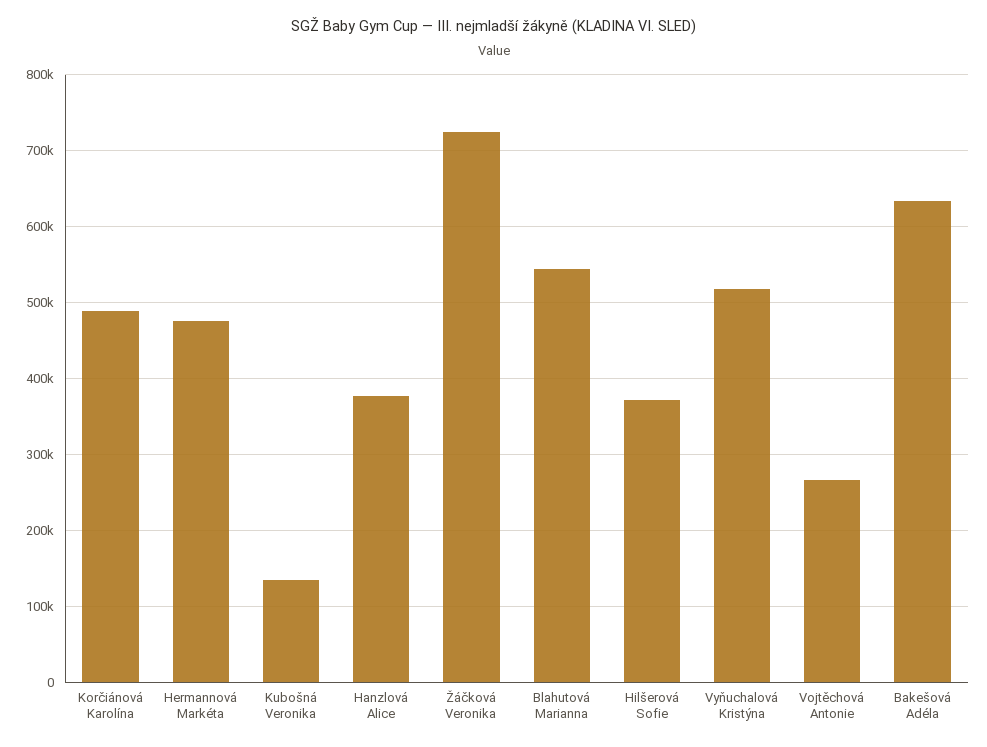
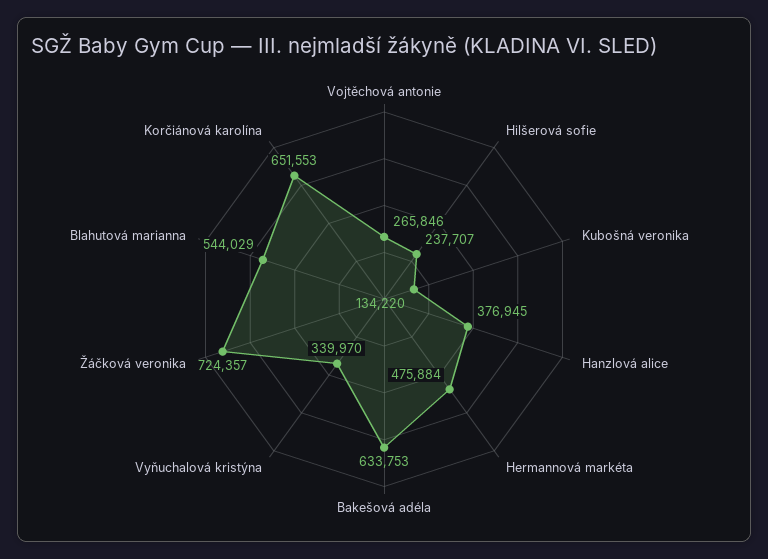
Korčiánová Karolína: 490000 -> 651553
Hilšerová Sofie: 370000 -> 237707
Vyňuchalová Kristýna: 520000 -> 339970

